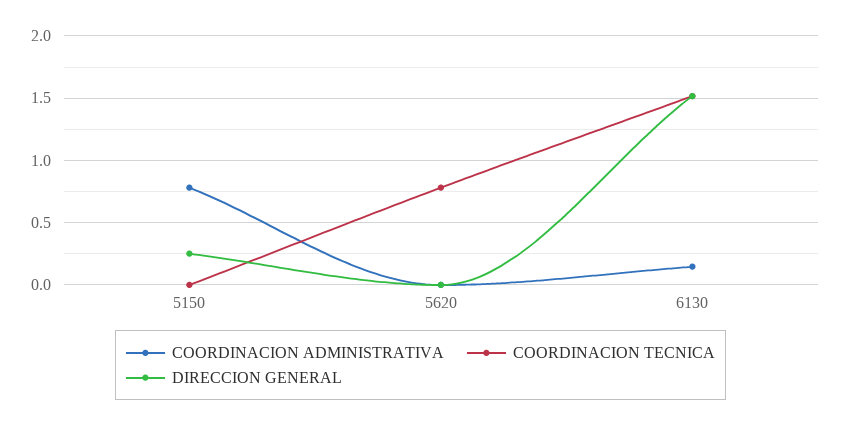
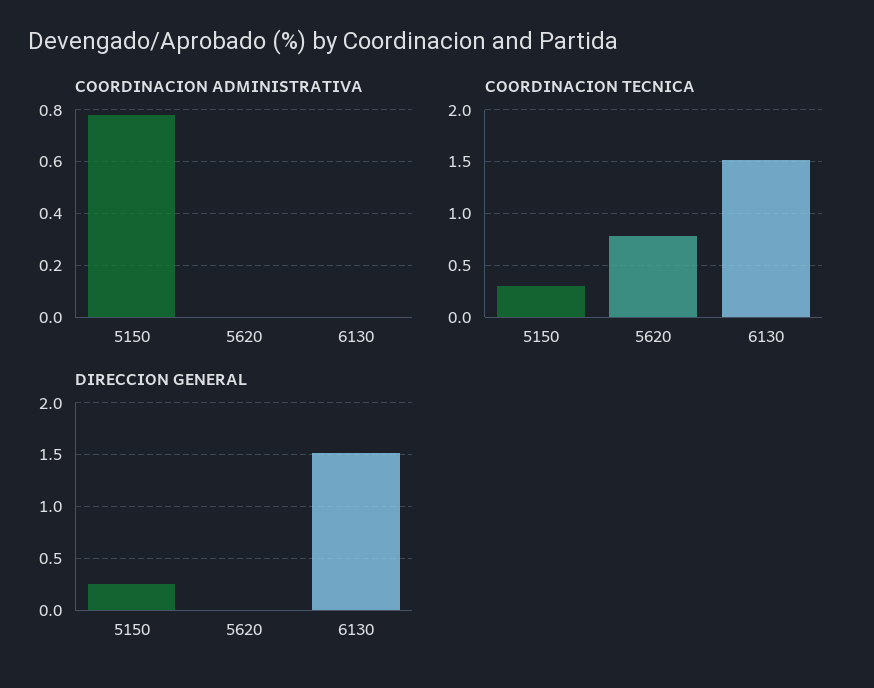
COORDINACION TECNICA, 5150: 0 -> 0.3
COORDINACION ADMINISTRATIVA, 6130: 0.15 -> 0

